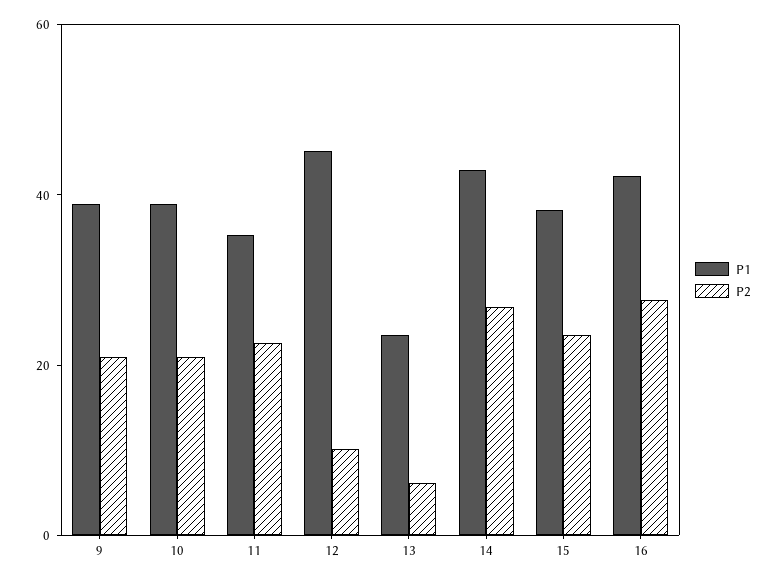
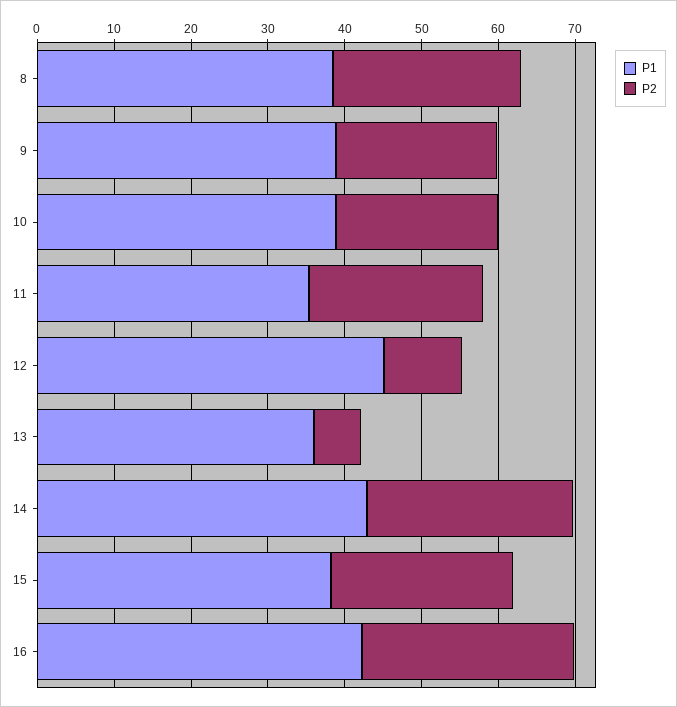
P1, 13: 25 -> 36
P1, 8: none -> 38
P2, 8: none -> 24

